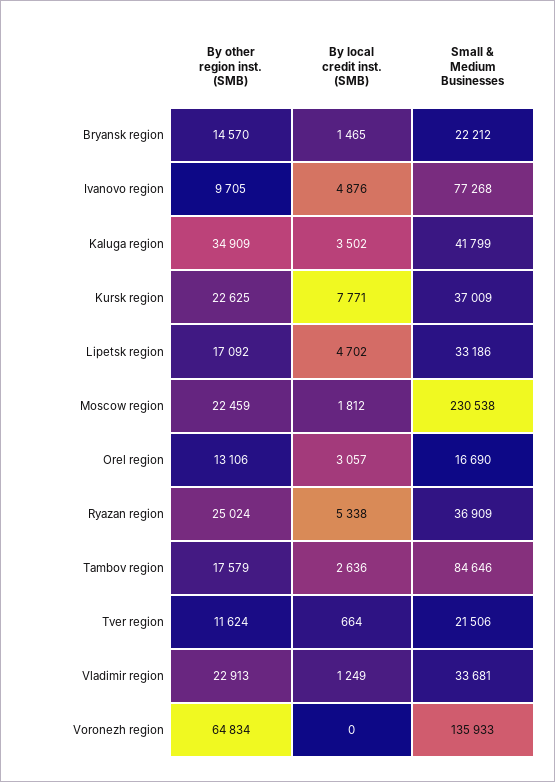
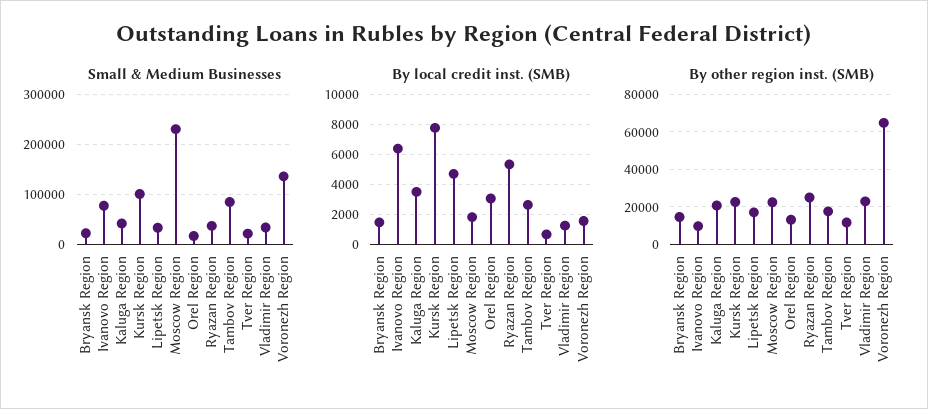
By local credit inst. (SMB), Ivanovo region: 4876 -> 6500
By other region inst. (SMB), Kaluga region: 34909 -> 20000
Small & Medium Businesses, Kursk region: 37009 -> 100000
By local credit inst. (SMB), Voronezh region: 0 -> 1500

